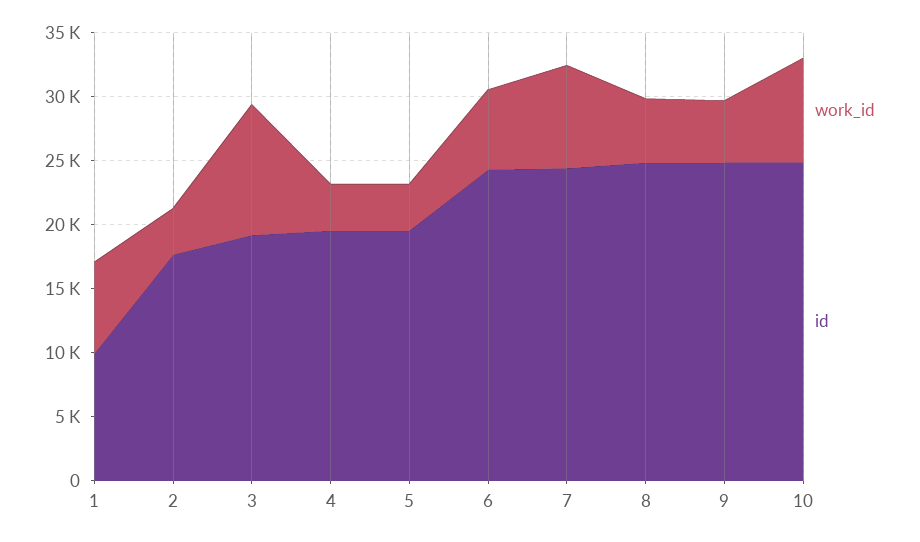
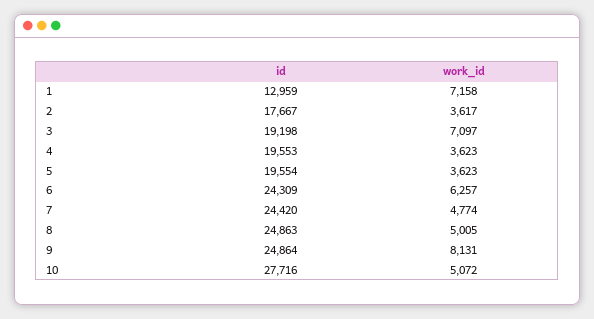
id, 1: 10000 -> 12959
work_id, 3: 10000 -> 7097
work_id, 7: 8000 -> 4774
work_id, 9: 5000 -> 8131
work_id, 10: 8000 -> 5072
id, 10: 25000 -> 27716

